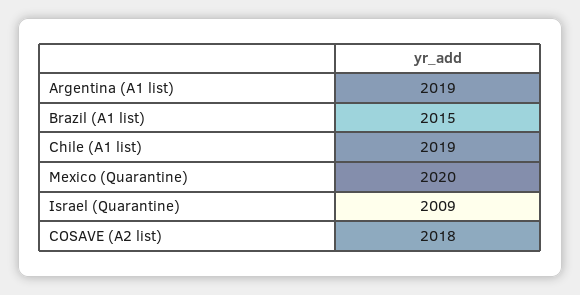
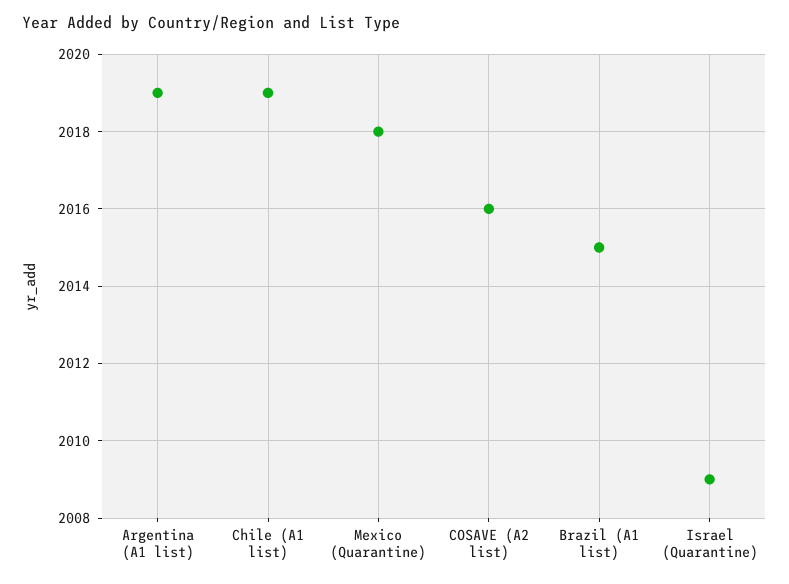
Mexico (Quarantine): 2020 -> 2018
COSAVE (A2 list): 2018 -> 2016

